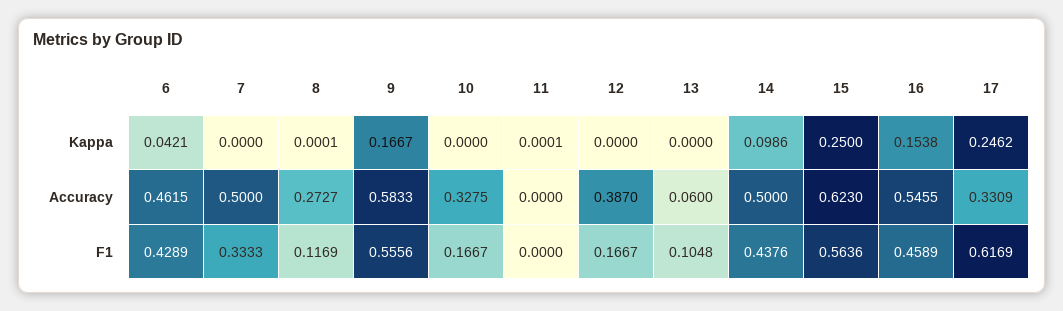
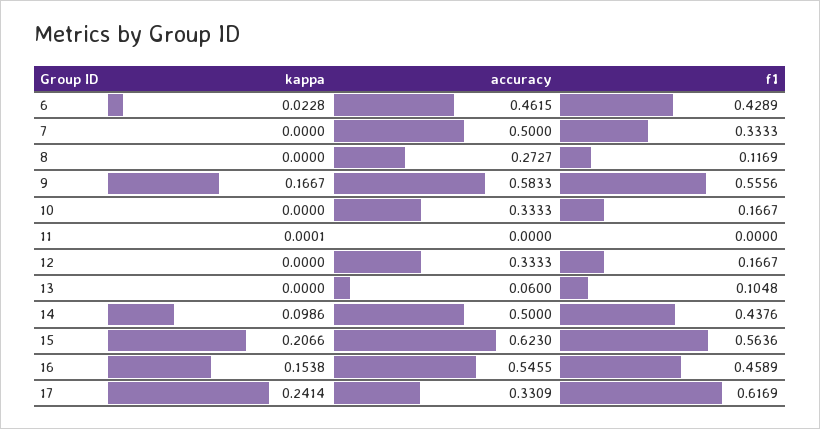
6, Kappa: 0.0421 -> 0.0228
8, Kappa: 0.0001 -> 0
15, Kappa: 0.25 -> 0.2066
17, Kappa: 0.2462 -> 0.2414
10, Accuracy: 0.3275 -> 0.3333
12, Accuracy: 0.387 -> 0.3333

